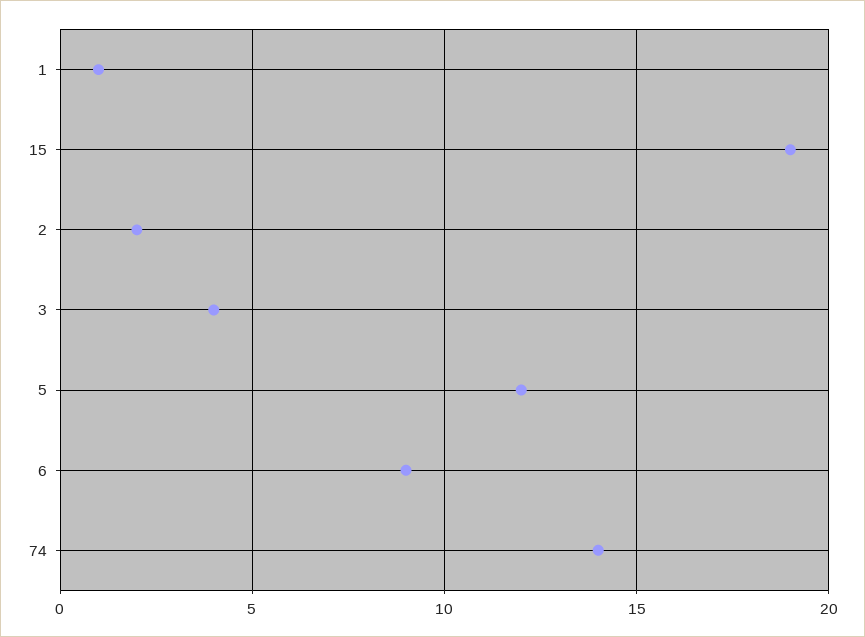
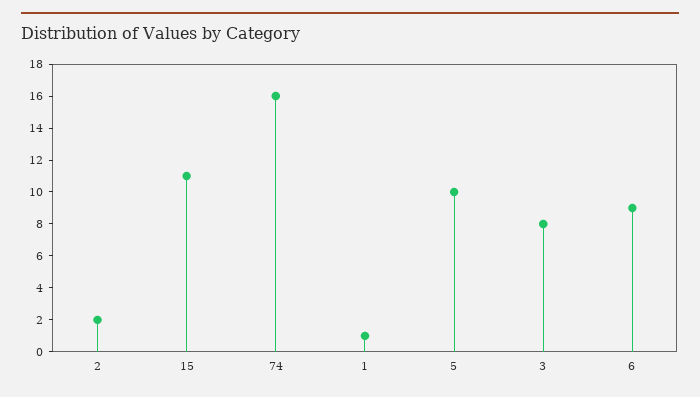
15: 19 -> 11
3: 4 -> 8
5: 12 -> 10
74: 14 -> 16

